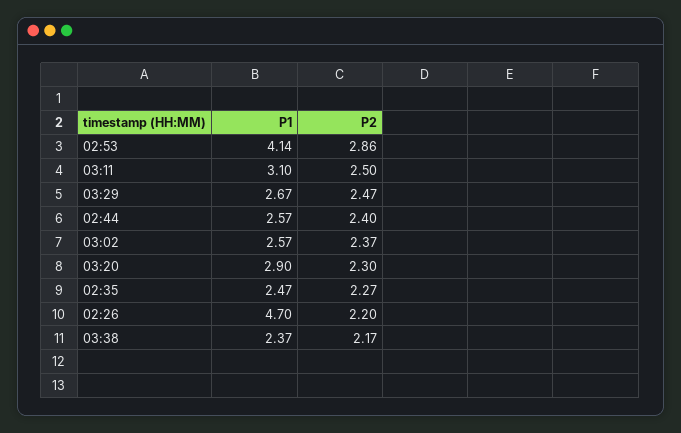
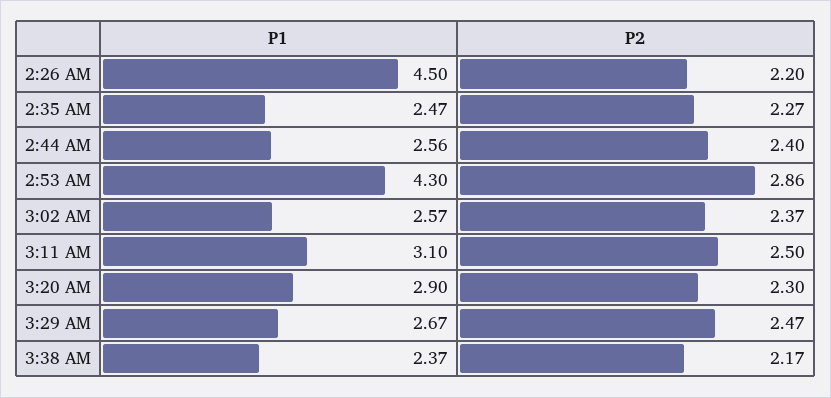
P1, 02:53: 4.14 -> 4.3
P1, 02:44: 2.57 -> 2.56
P1, 02:26: 4.7 -> 4.5

